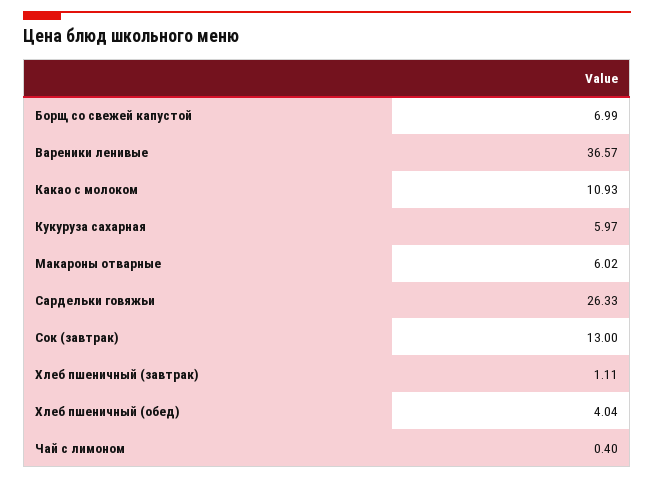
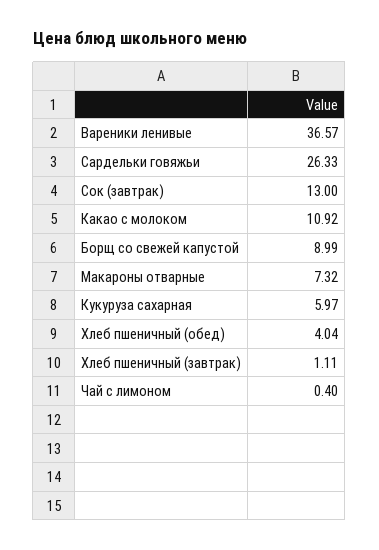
Борщ со свежей капустой: 6.99 -> 8.99
Какао с молоком: 10.93 -> 10.92
Макароны отварные: 6.02 -> 7.32

